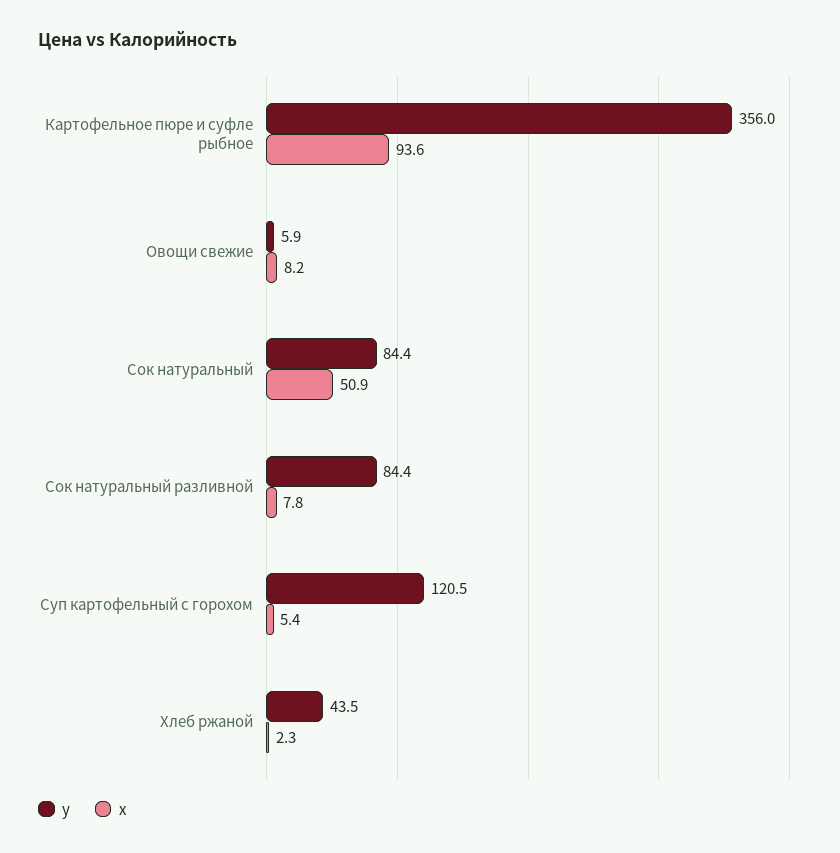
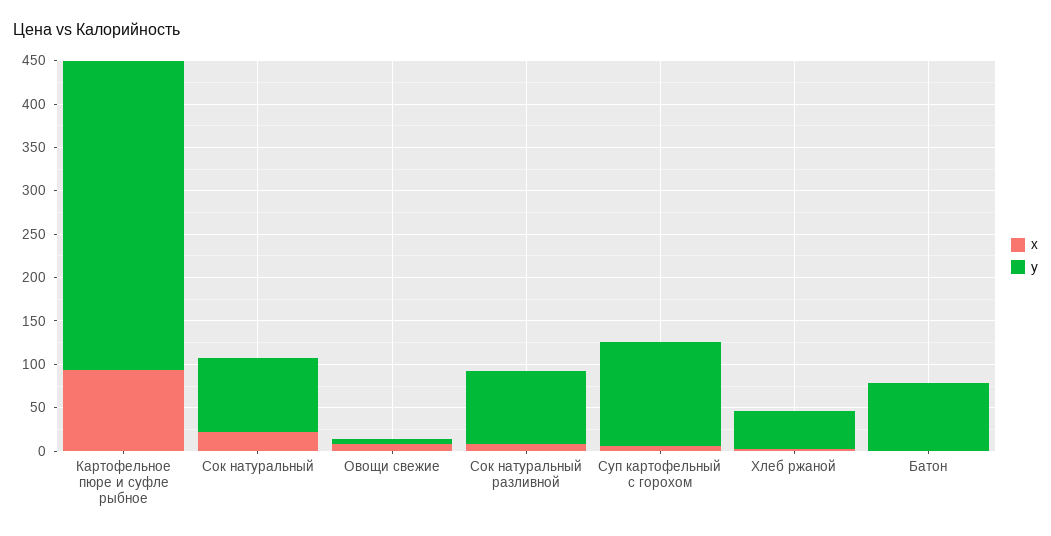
x, Сок натуральный: 50.9 -> 20
x, Батон: none -> 0
y, Батон: none -> 80

